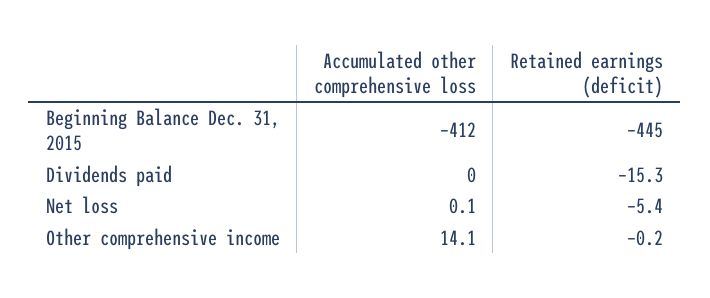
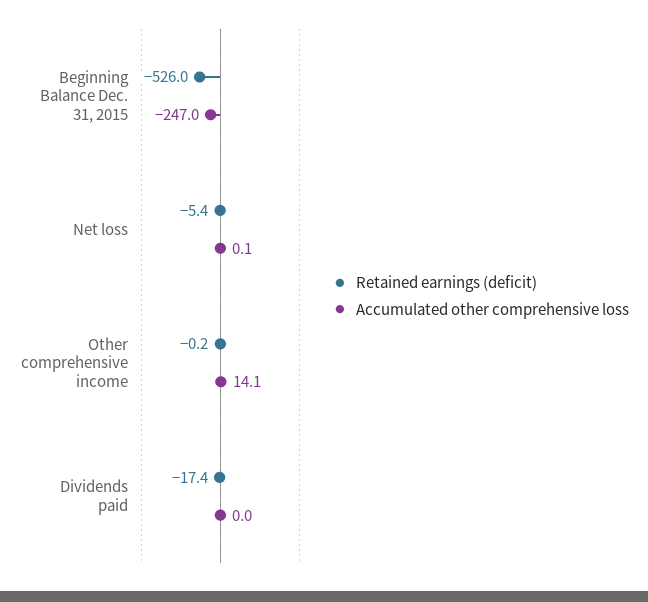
Accumulated other comprehensive loss, Beginning Balance Dec. 31, 2015: -412 -> -247
Retained earnings (deficit), Beginning Balance Dec. 31, 2015: -445 -> -526
Retained earnings (deficit), Dividends paid: -15.3 -> -17.4

